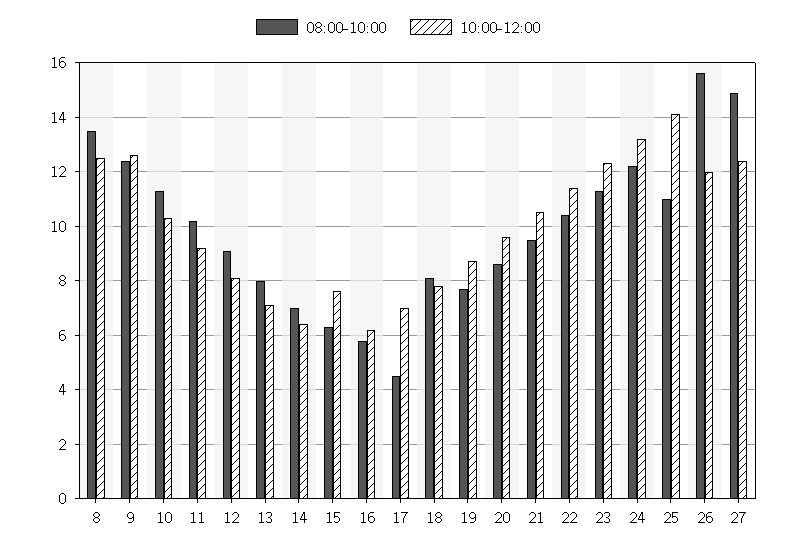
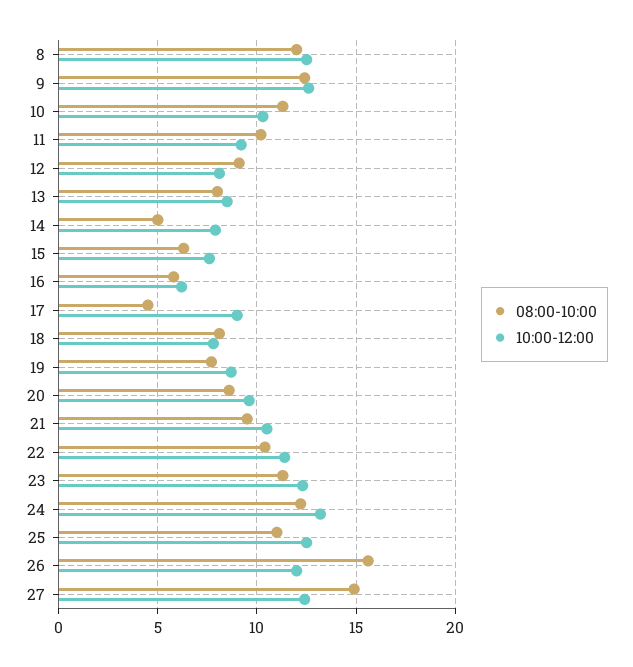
08:00-10:00, 8: 13.5 -> 12
10:00-12:00, 13: 7 -> 8.5
08:00-10:00, 14: 7 -> 5
10:00-12:00, 14: 6.5 -> 8
10:00-12:00, 17: 7 -> 9
10:00-12:00, 25: 14 -> 12.5

